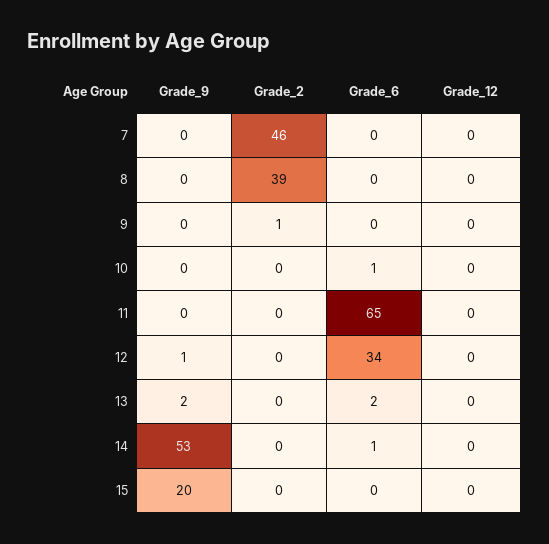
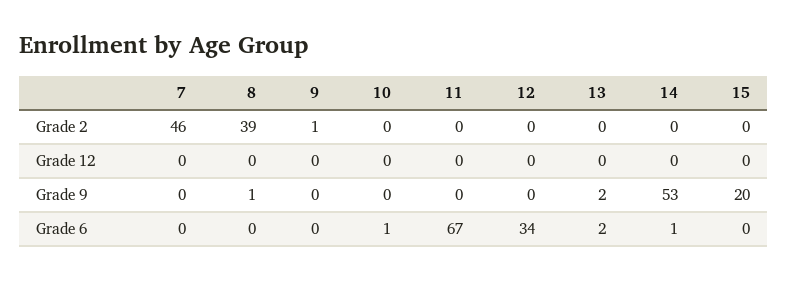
Grade_9, 8: 0 -> 1
Grade_6, 11: 65 -> 67
Grade_9, 12: 1 -> 0

